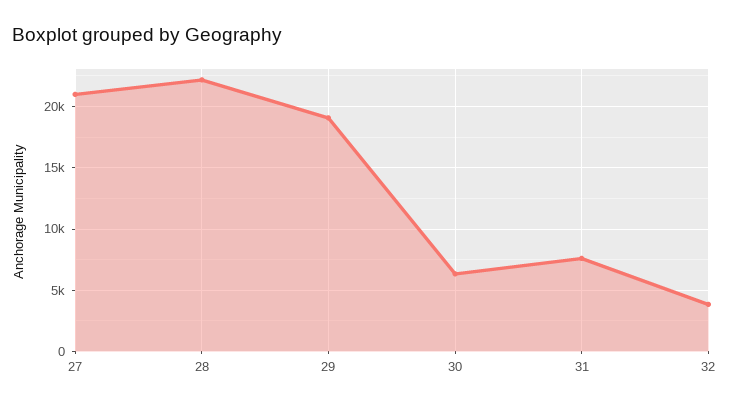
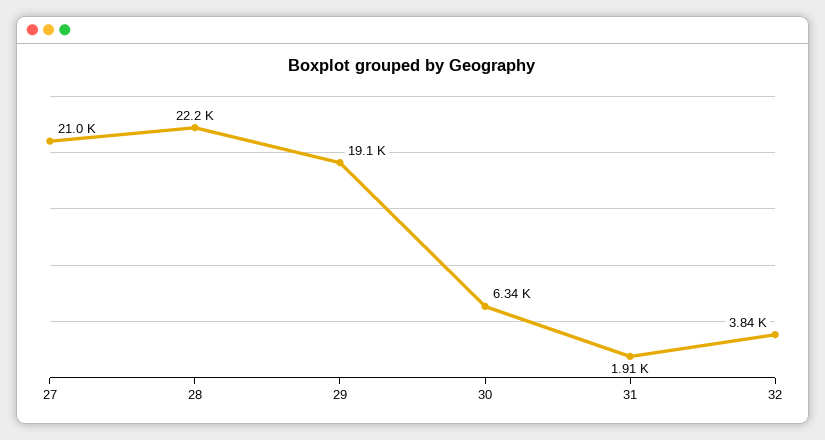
31: 7500 -> 1910

